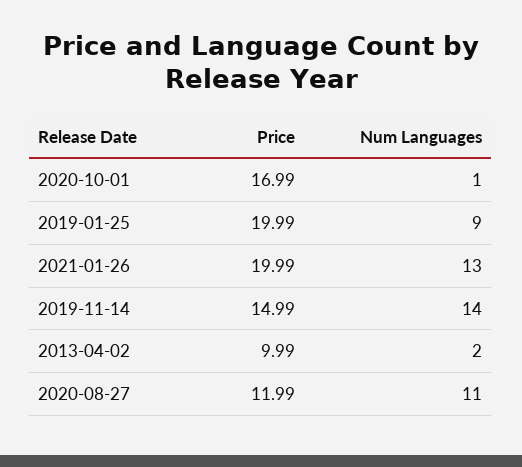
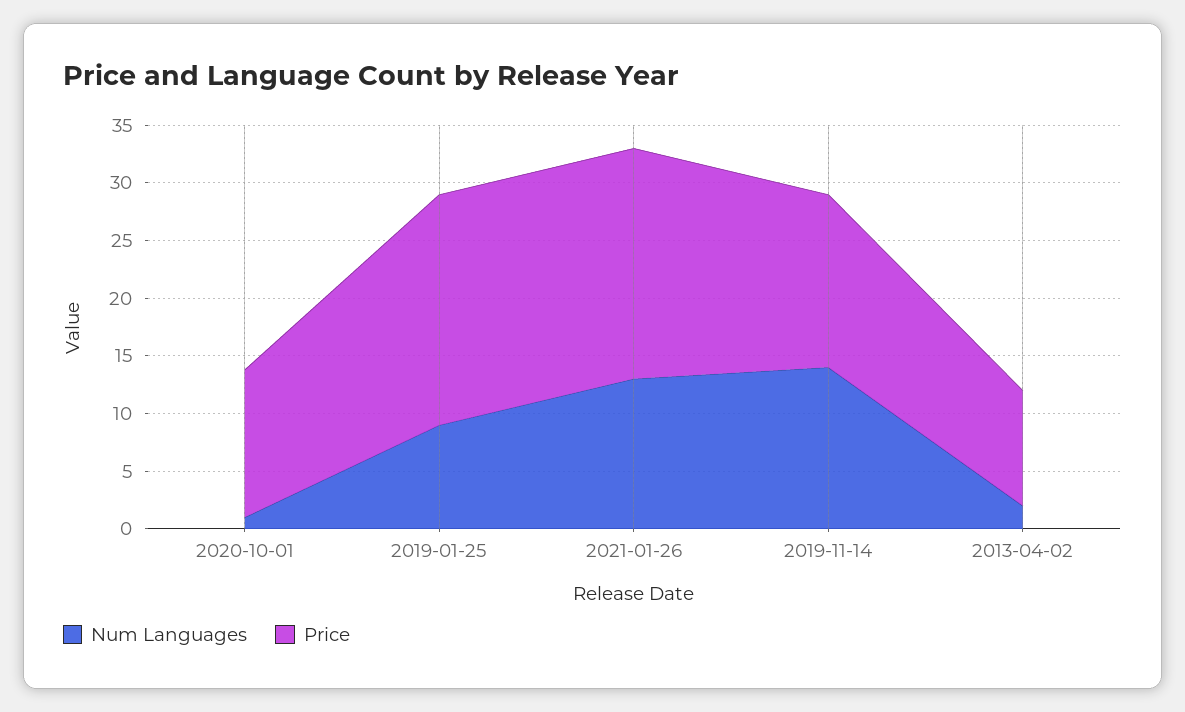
Price, 2020-10-01: 16.99 -> 13
Price, 2020-08-27: 11.99 -> none
Num Languages, 2020-08-27: 11 -> none

